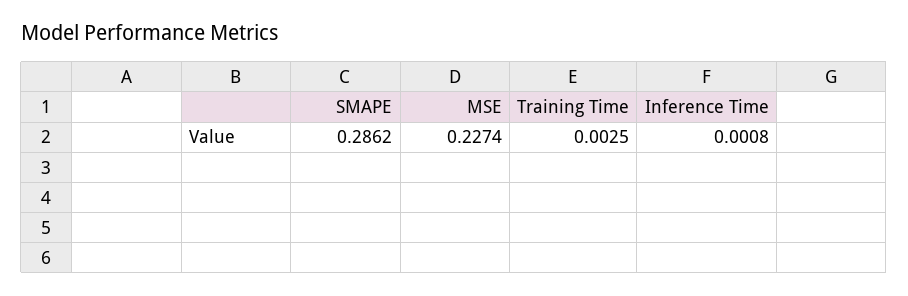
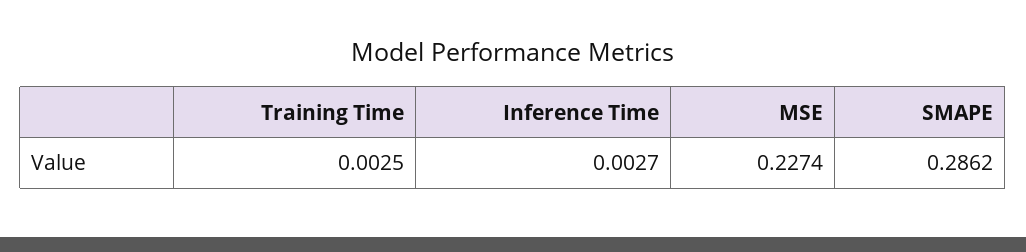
Inference Time: 0.0008 -> 0.0027

